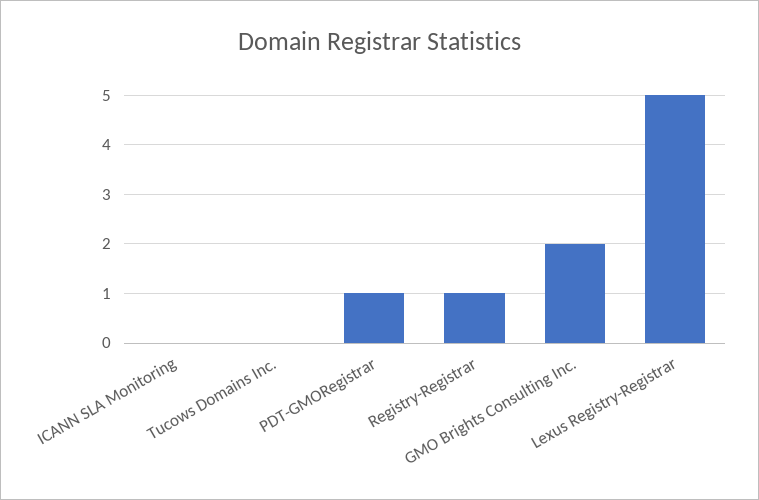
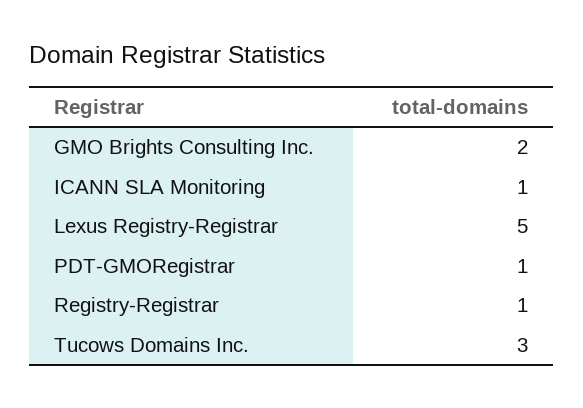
ICANN SLA Monitoring: 0 -> 1
Tucows Domains Inc.: 0 -> 3

